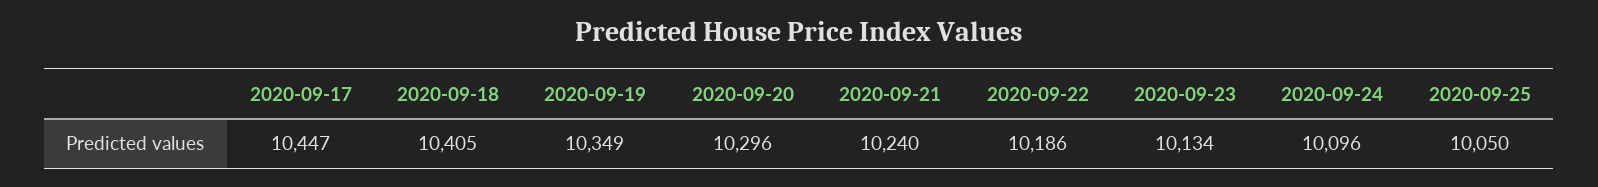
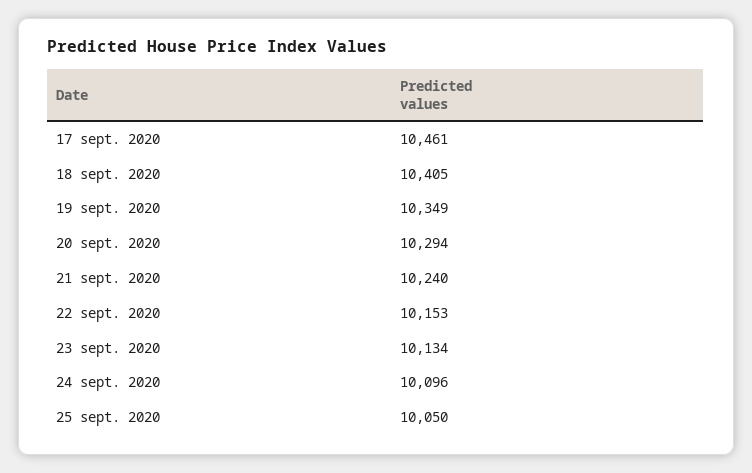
2020-09-17: 10447 -> 10461
2020-09-20: 10296 -> 10294
2020-09-22: 10186 -> 10153

